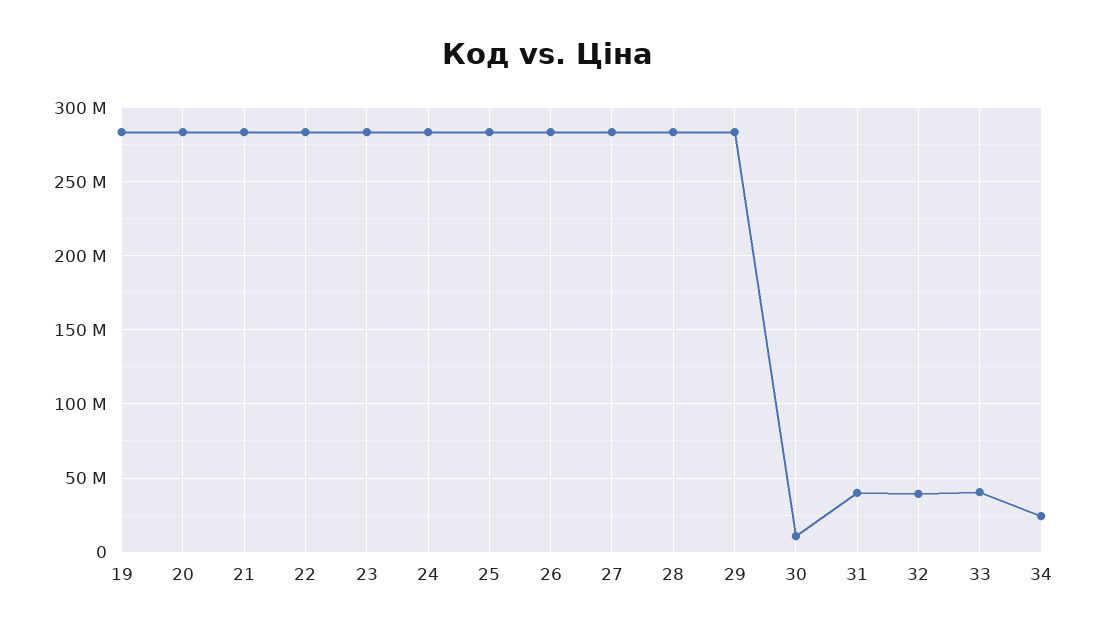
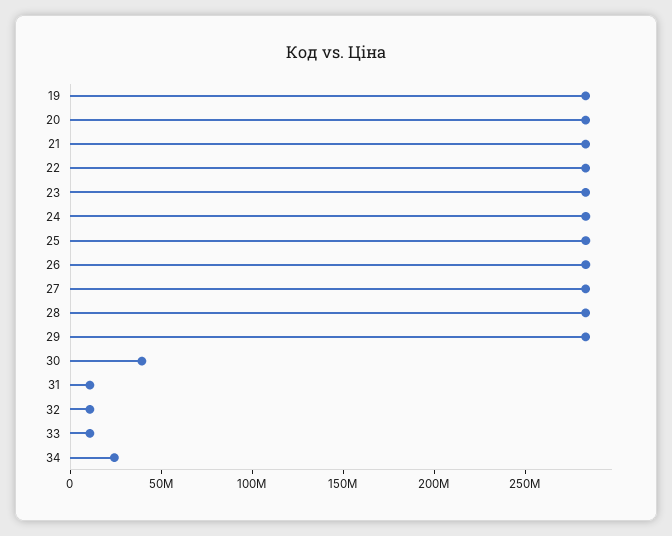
30: 10000000 -> 40000000
31: 40000000 -> 10000000
32: 40000000 -> 10000000
33: 40000000 -> 10000000

